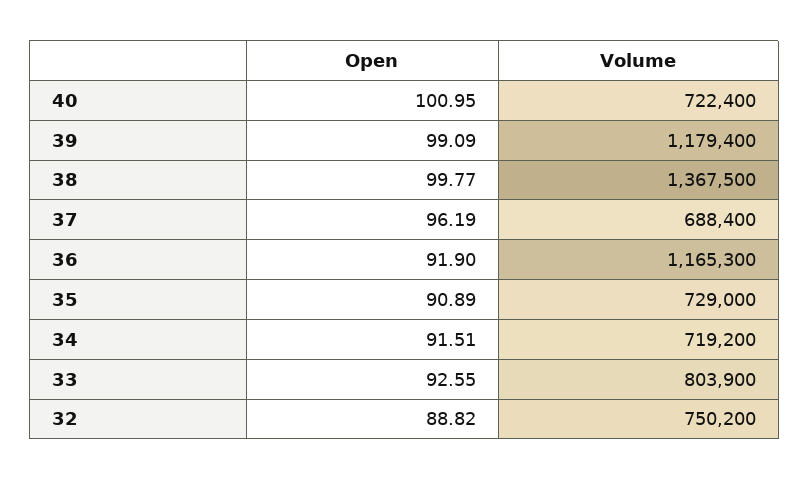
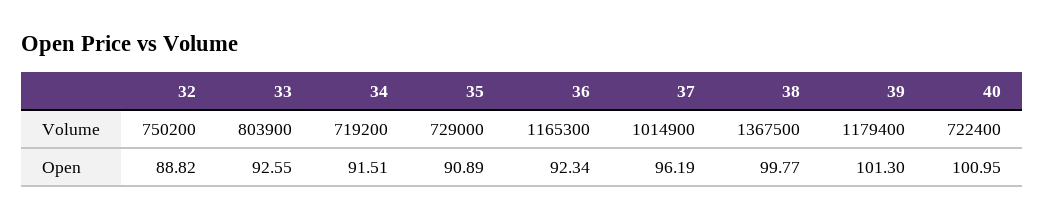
Open, 39: 99.09 -> 101.3
Volume, 37: 688400 -> 1014900
Open, 36: 91.9 -> 92.34

